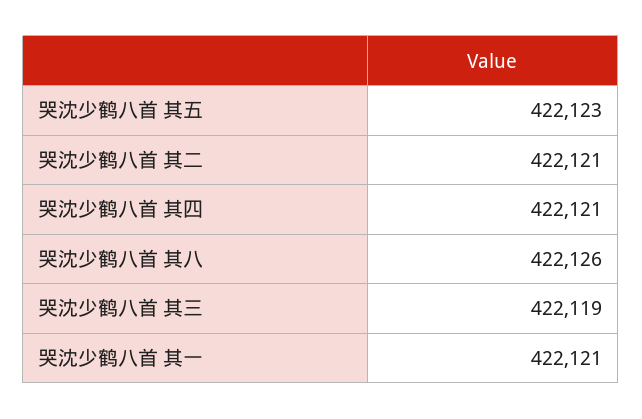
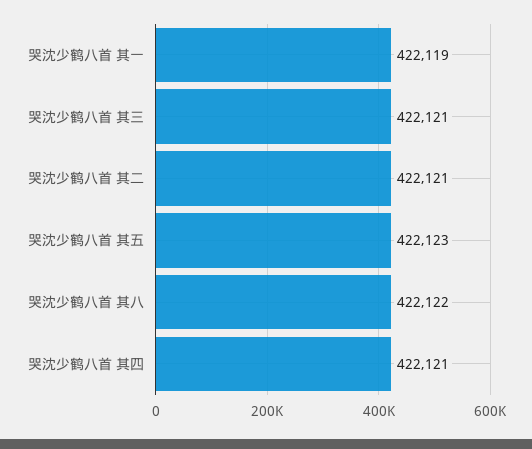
哭沈少鹤八首 其八: 422126 -> 422122
哭沈少鹤八首 其三: 422119 -> 422121
哭沈少鹤八首 其一: 422121 -> 422119

